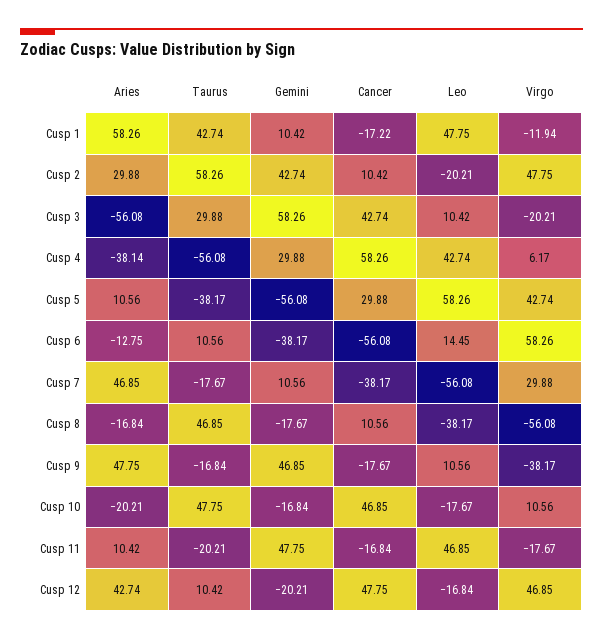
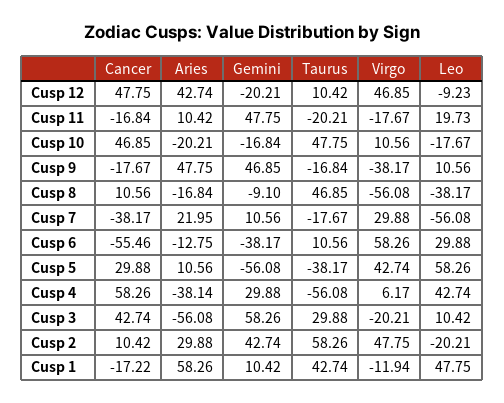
Cancer, Cusp 6: -56.08 -> -55.46
Leo, Cusp 6: 14.45 -> 29.88
Aries, Cusp 7: 46.85 -> 21.95
Gemini, Cusp 8: -17.67 -> -9.1
Leo, Cusp 11: 46.85 -> 19.73
Leo, Cusp 12: -16.84 -> -9.23

